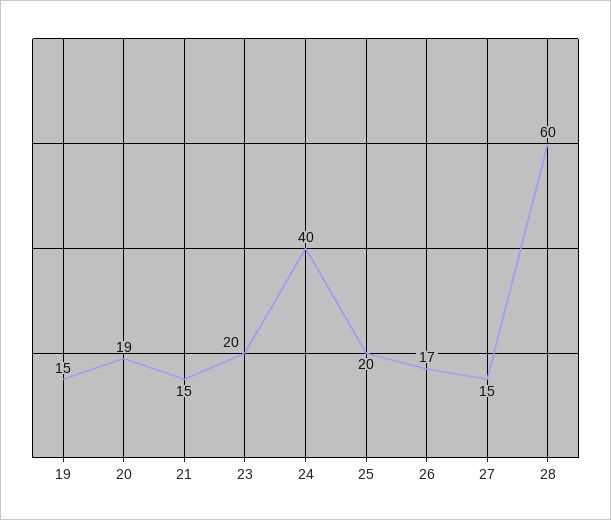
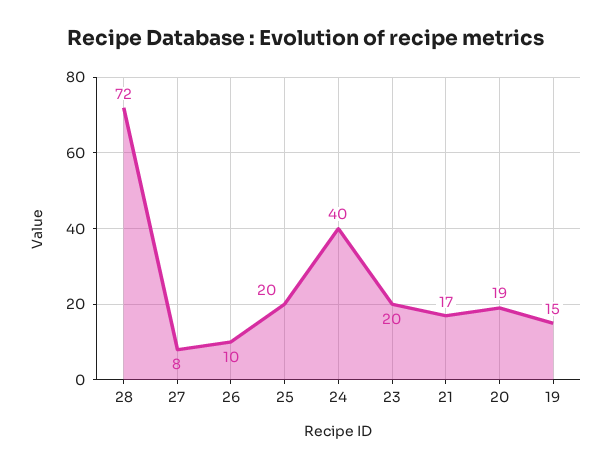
21: 15 -> 17
26: 17 -> 10
27: 15 -> 8
28: 60 -> 72

